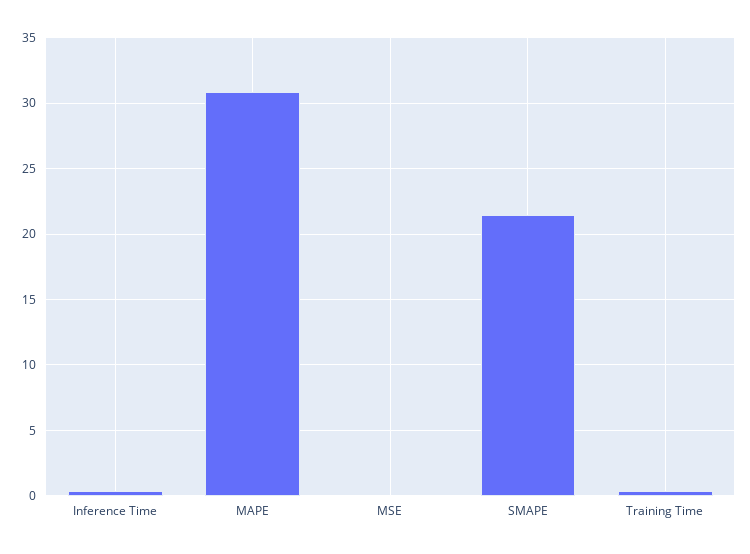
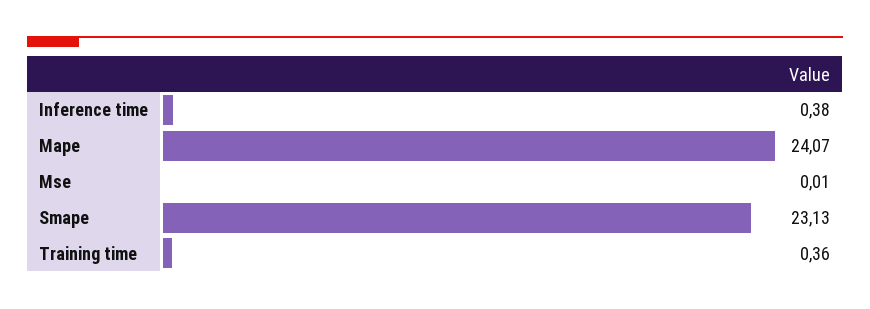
MAPE: 31 -> 24.07
SMAPE: 21.5 -> 23.13

